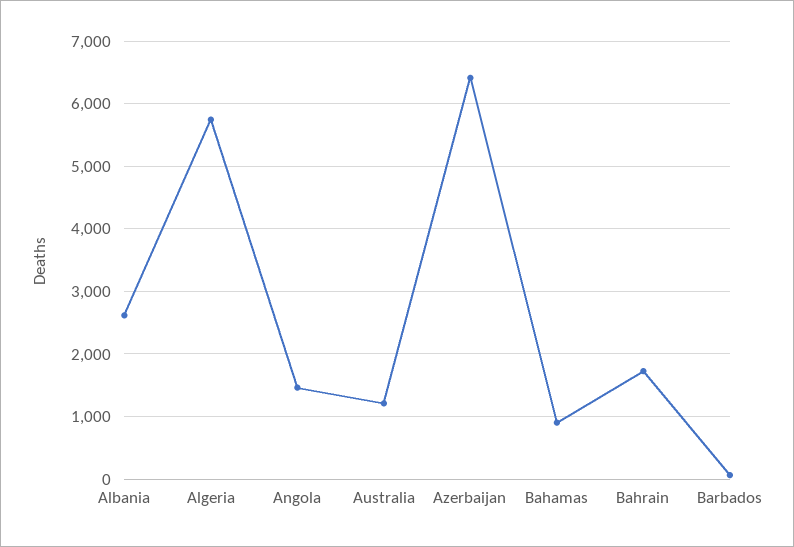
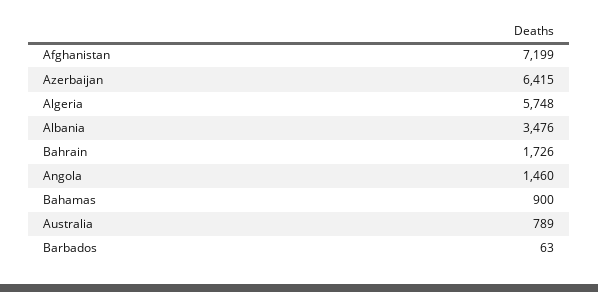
Albania: 2600 -> 3476
Australia: 1200 -> 789
Afghanistan: none -> 7199

